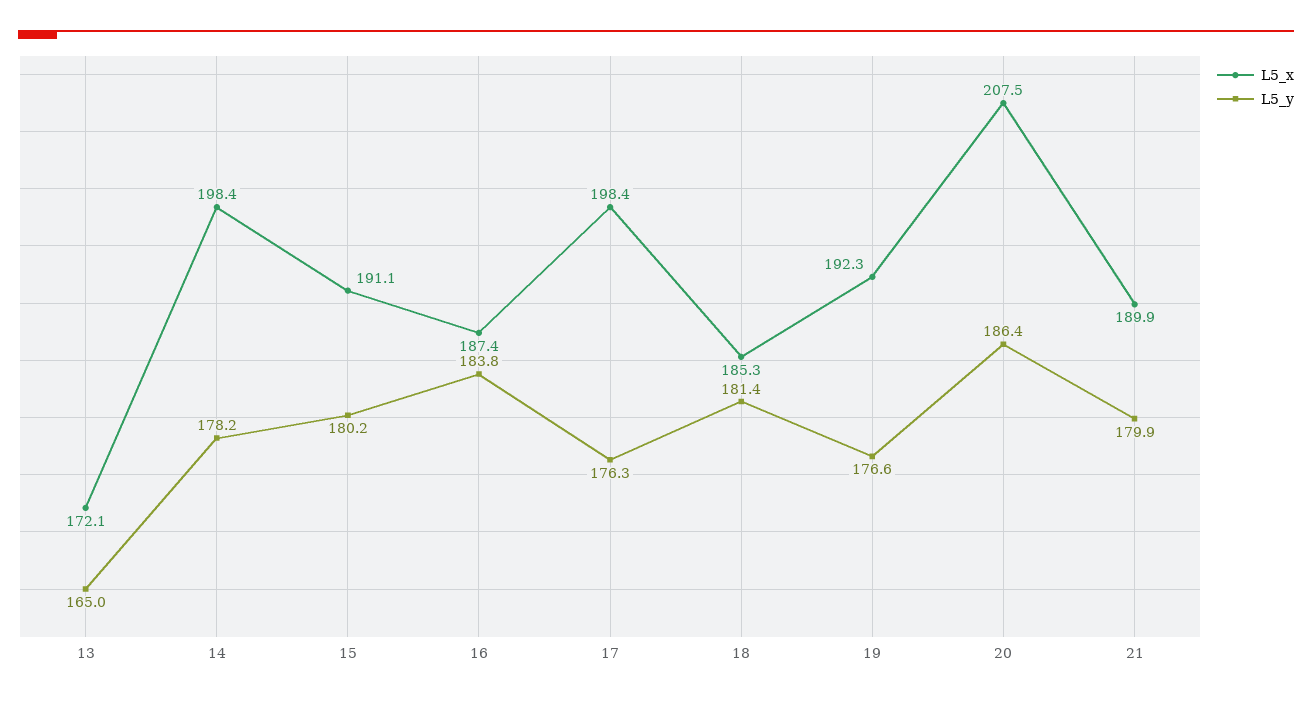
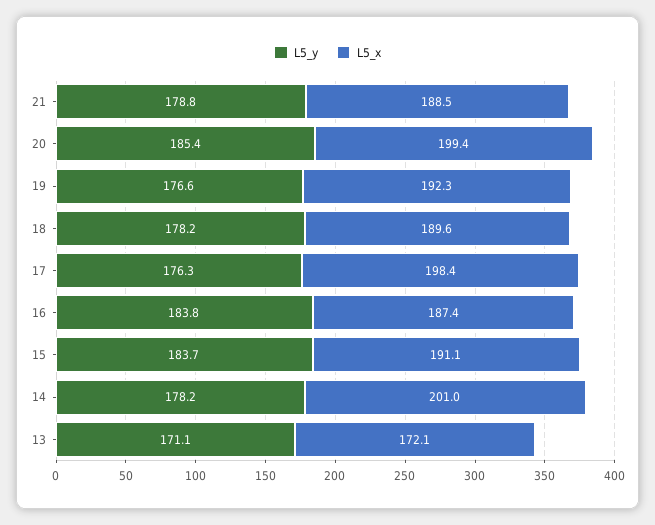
L5_y, 13: 165 -> 171.1
L5_x, 14: 198.4 -> 201
L5_y, 15: 180.2 -> 183.7
L5_x, 18: 185.3 -> 189.6
L5_y, 18: 181.4 -> 178.2
L5_x, 20: 207.5 -> 199.4
L5_y, 20: 186.4 -> 185.4
L5_x, 21: 189.9 -> 188.5
L5_y, 21: 179.9 -> 178.8

